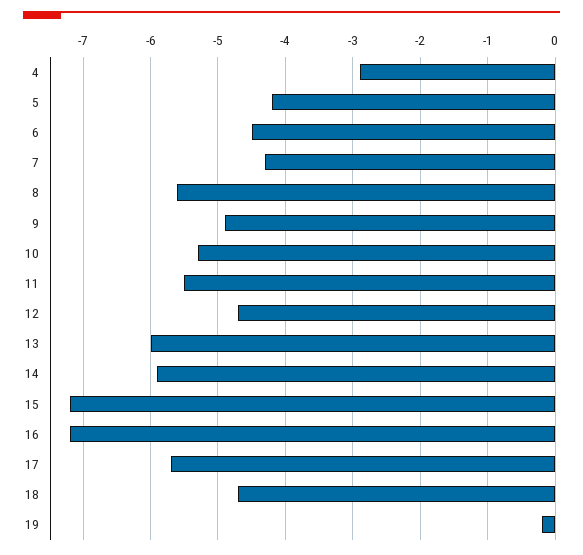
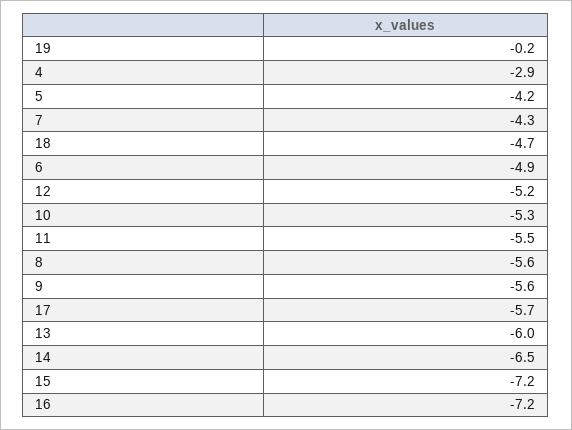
6: -4.5 -> -4.9
9: -4.9 -> -5.6
12: -4.7 -> -5.2
14: -5.9 -> -6.5

